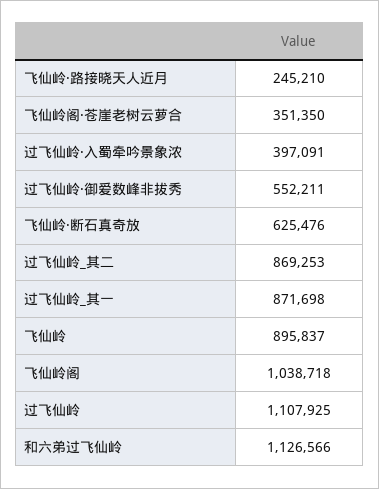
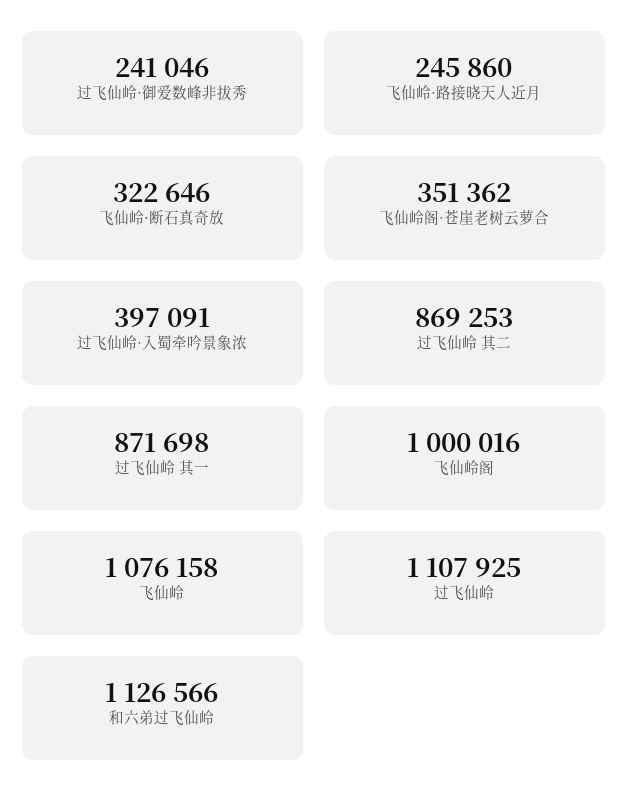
飞仙岭·路接晓天人近月: 245210 -> 245860
飞仙岭阁·苍崖老树云萝合: 351350 -> 351362
过飞仙岭·御爱数峰非拔秀: 552211 -> 241046
飞仙岭·断石真奇放: 625476 -> 322646
飞仙岭: 895837 -> 1076158
飞仙岭阁: 1038718 -> 1000016

